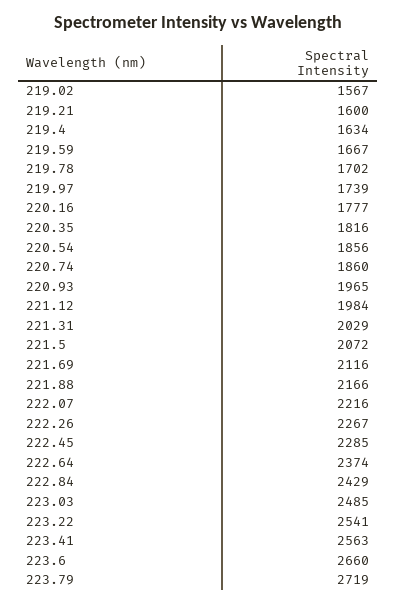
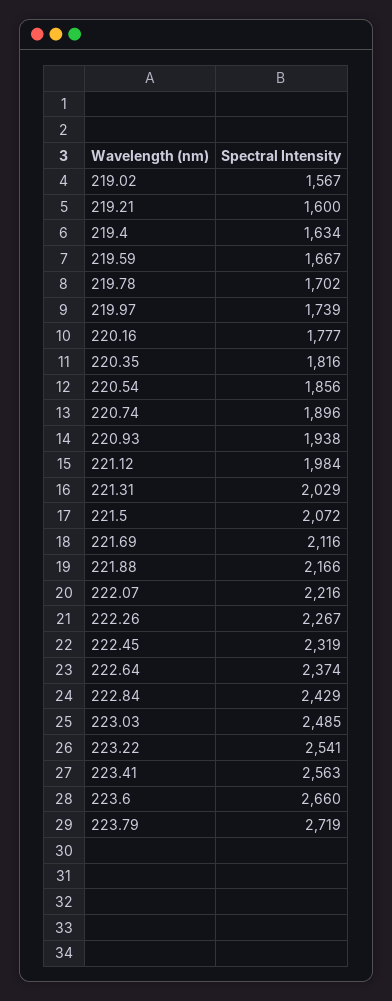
220.74: 1860 -> 1896
220.93: 1965 -> 1938
222.45: 2285 -> 2319

